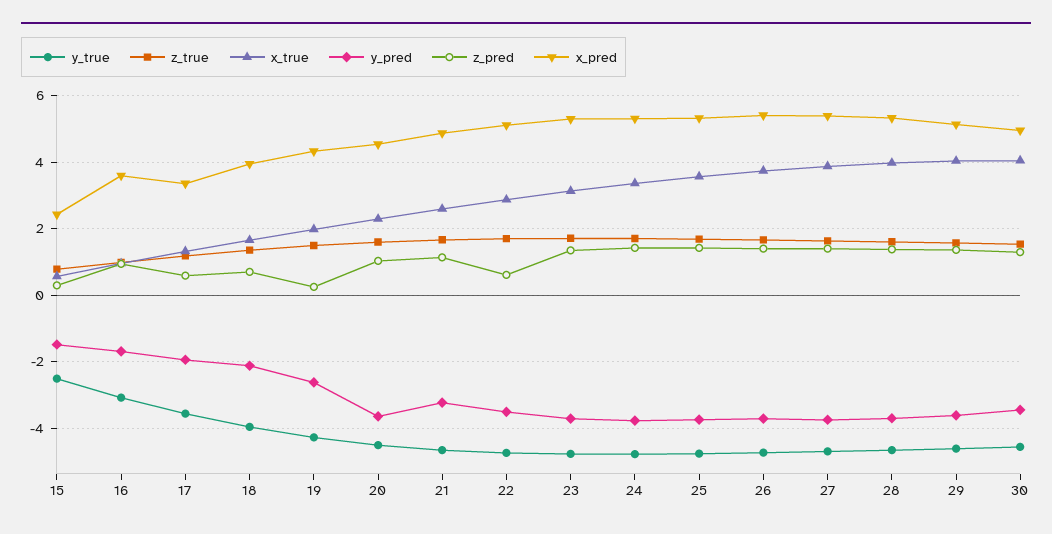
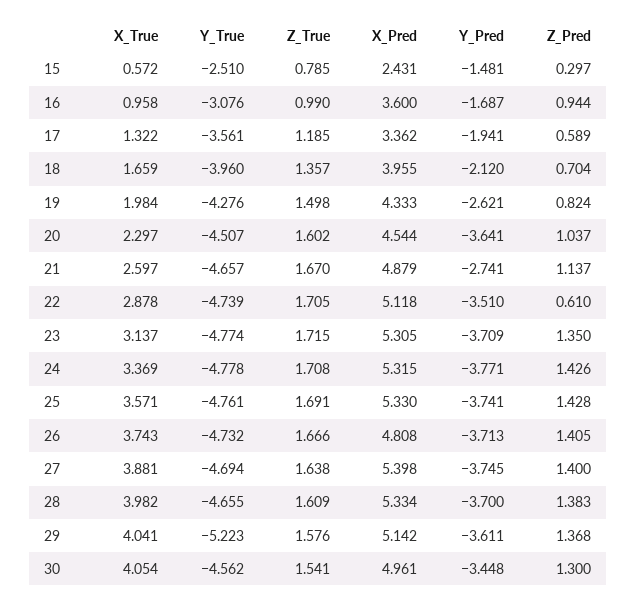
z_pred, 19: 0.2 -> 0.824
y_pred, 21: -3.2 -> -2.741
x_pred, 26: 5.4 -> 4.808
y_true, 29: -4.6 -> -5.223

